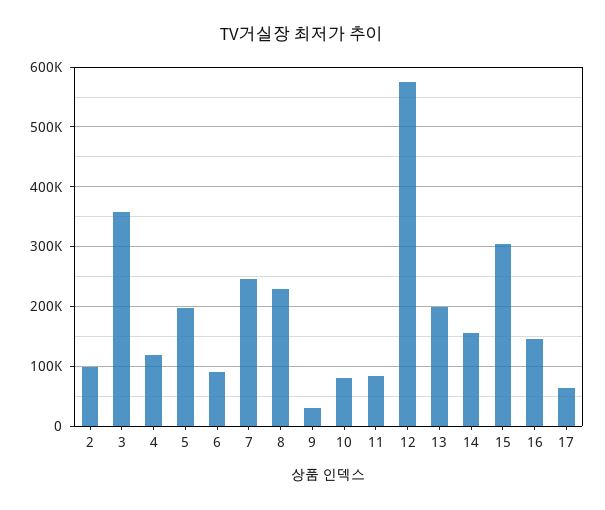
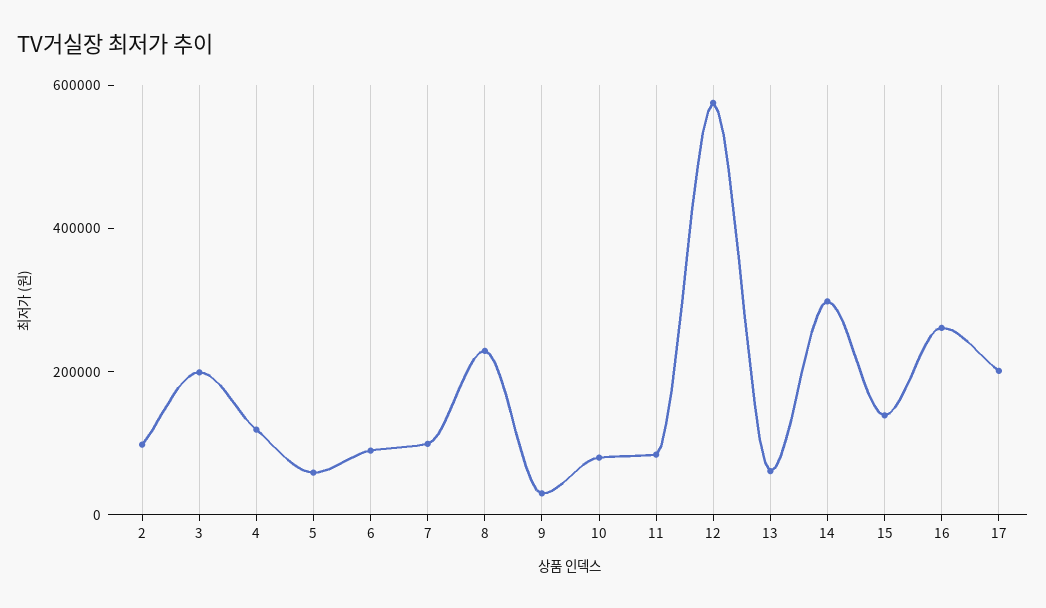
3: 360000 -> 200000
5: 200000 -> 50000
7: 240000 -> 100000
13: 200000 -> 50000
14: 160000 -> 300000
15: 300000 -> 150000
16: 140000 -> 250000
17: 60000 -> 200000

